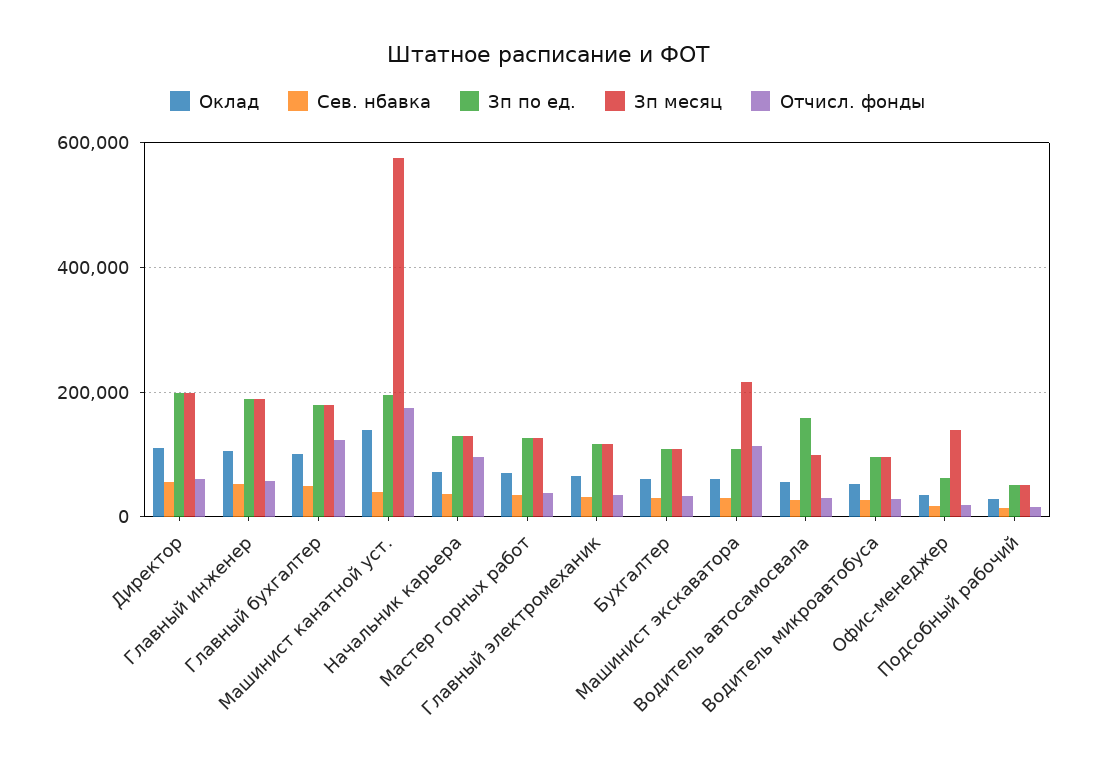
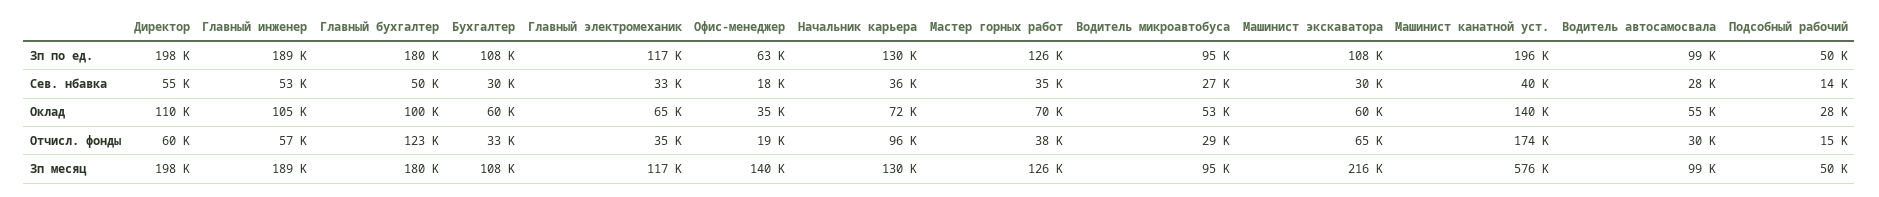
Отчисл. фонды, Машинист экскаватора: 120000 -> 65000
Зп по ед., Водитель автосамосвала: 160000 -> 99000

